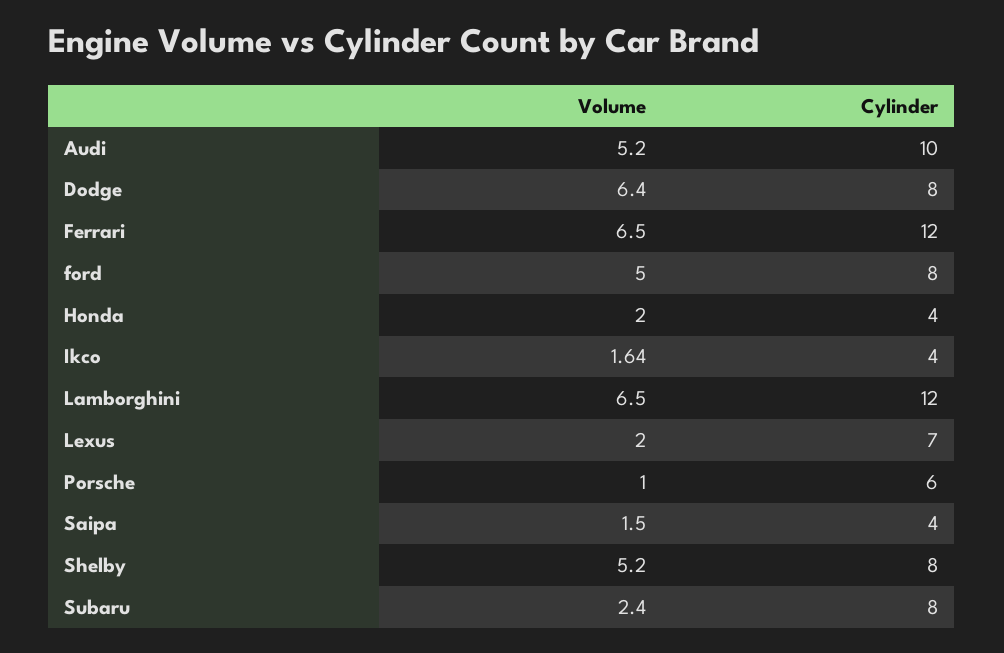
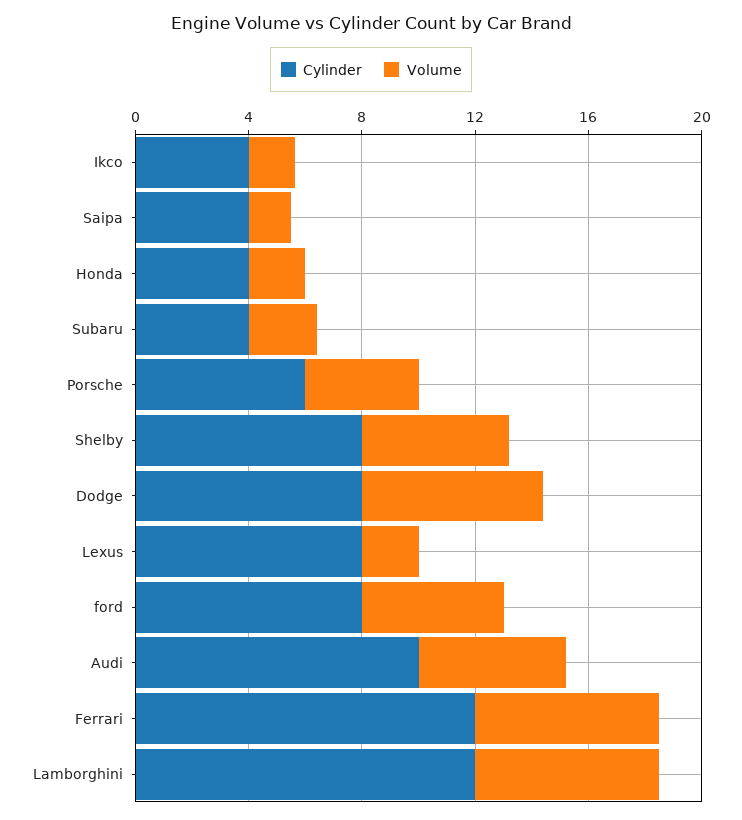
Cylinder, Lexus: 7 -> 8
Volume, Porsche: 1 -> 4
Cylinder, Subaru: 8 -> 4

